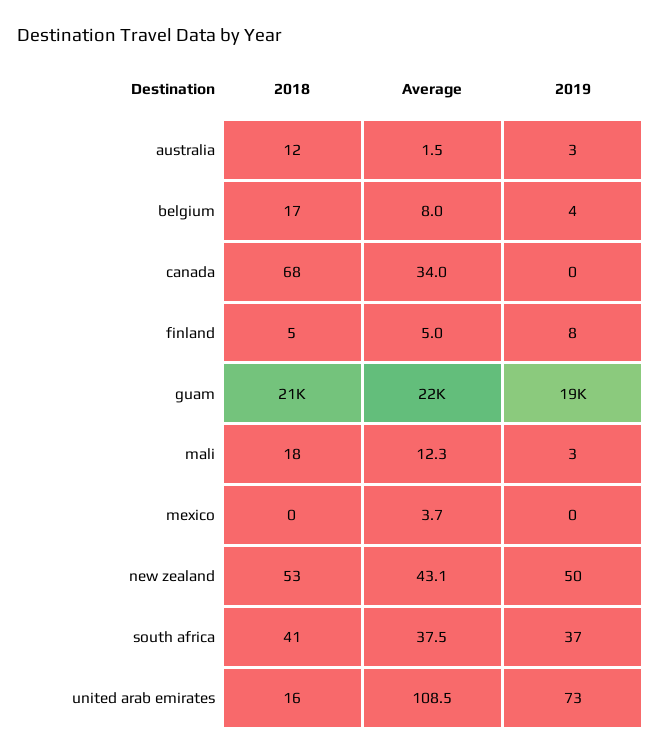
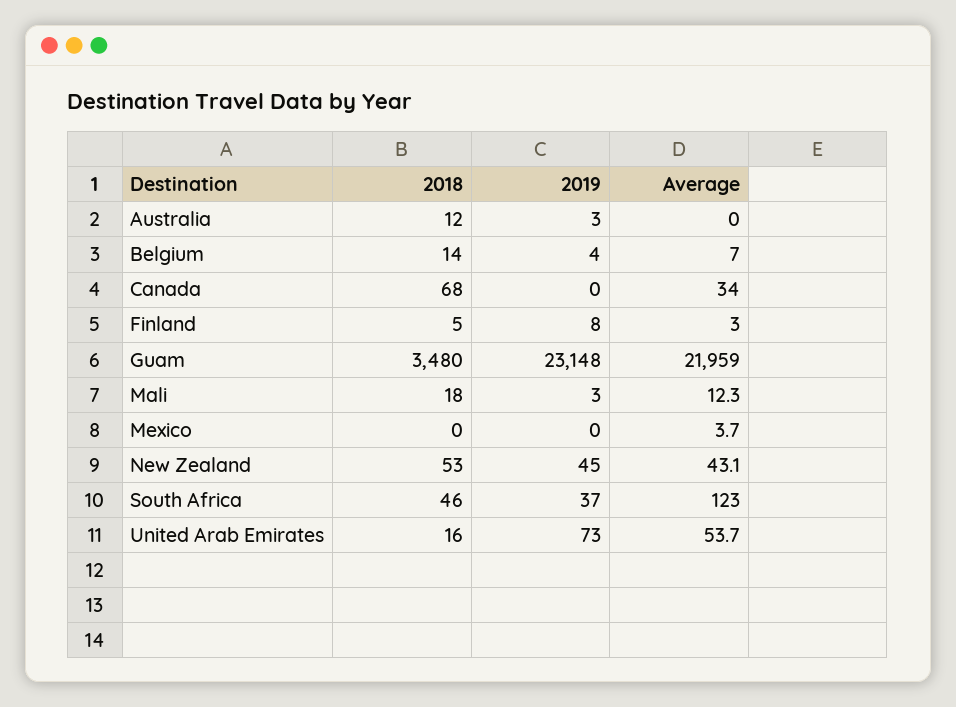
Average, australia: 1.5 -> 0
2018, belgium: 17 -> 14
Average, belgium: 8 -> 7
Average, finland: 5 -> 3
2018, guam: 21000 -> 3480
2019, guam: 19000 -> 23148
2019, new zealand: 50 -> 45
2018, south africa: 41 -> 46
Average, south africa: 37.5 -> 123
Average, united arab emirates: 108.5 -> 53.7

